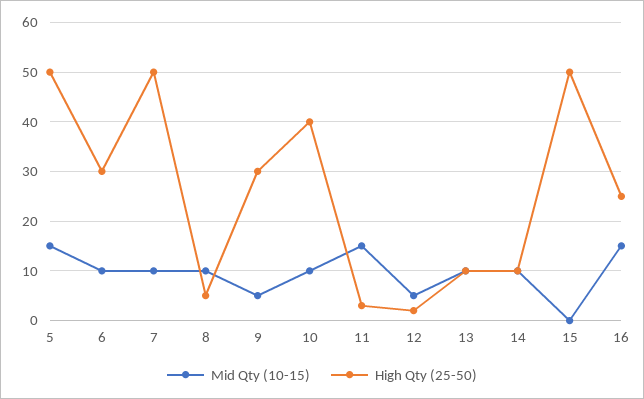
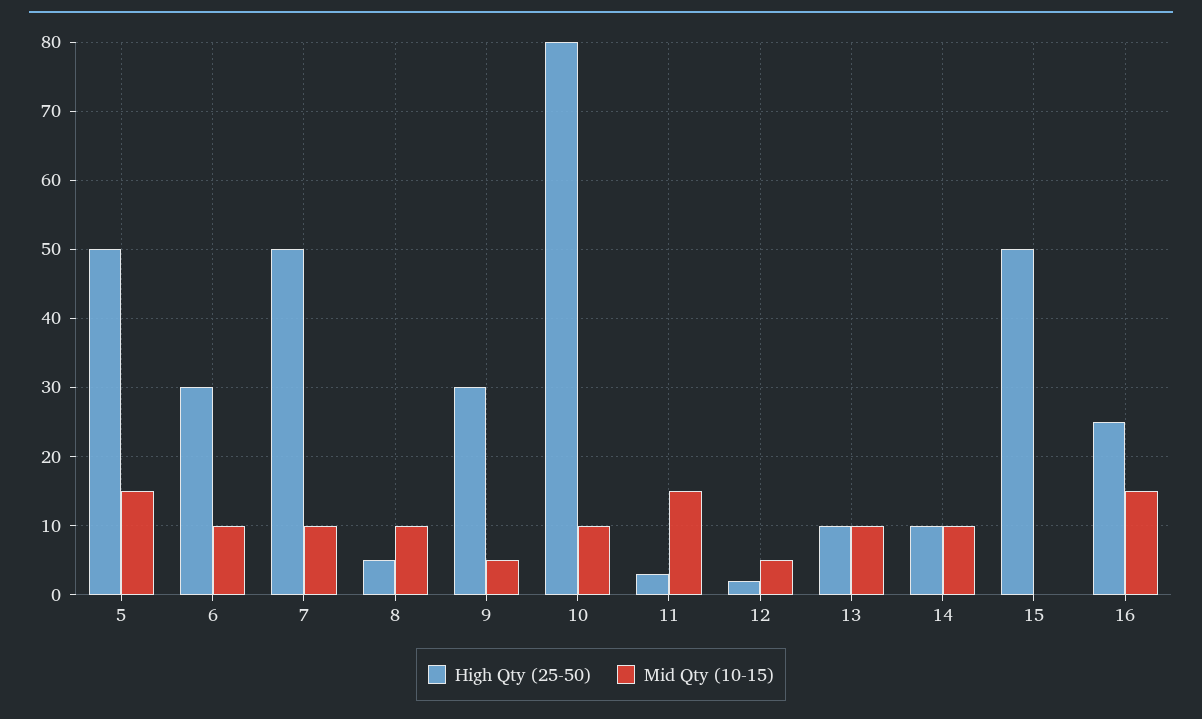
High Qty (25-50), 10: 40 -> 80

